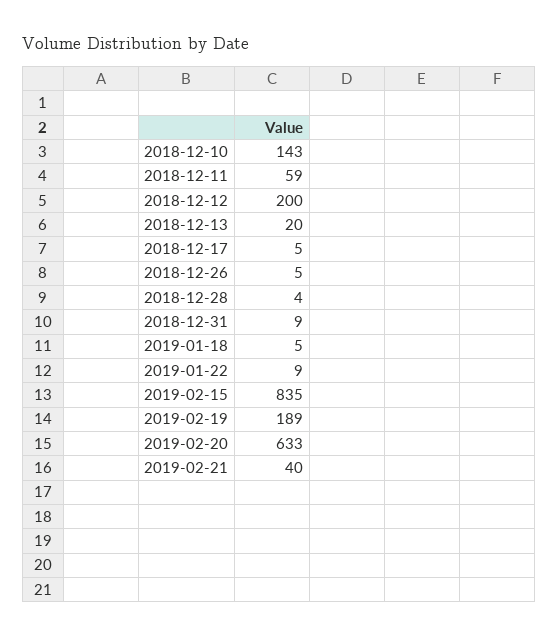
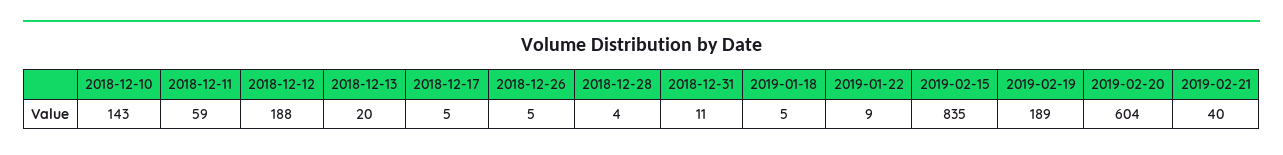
2018-12-12: 200 -> 188
2018-12-31: 9 -> 11
2019-02-20: 633 -> 604

